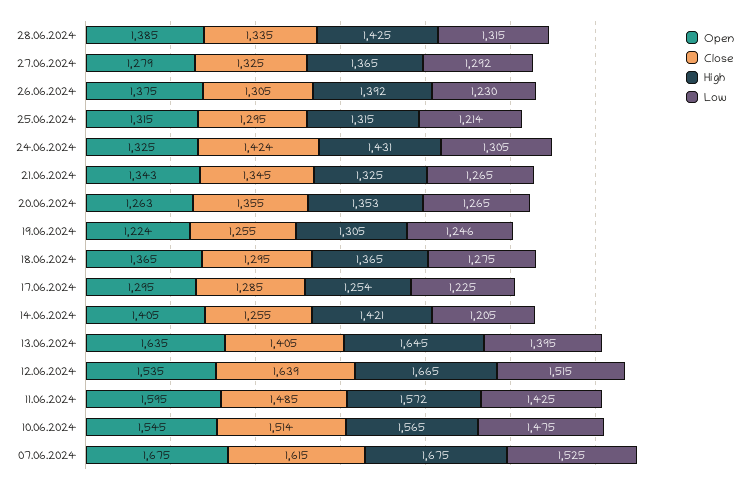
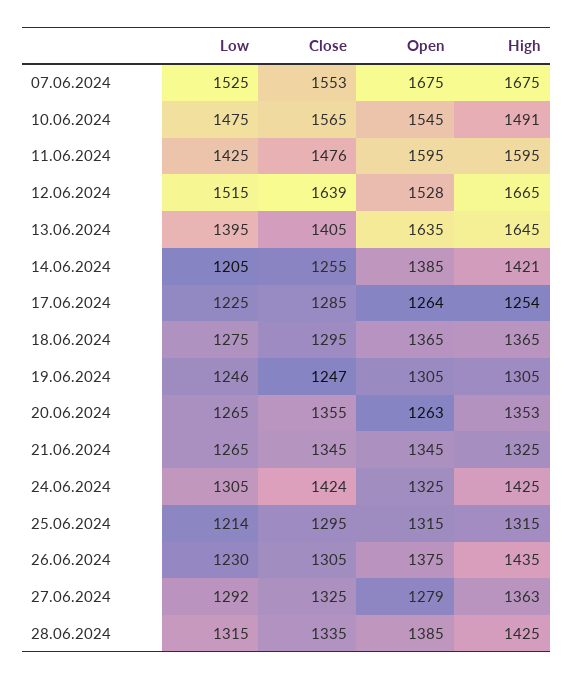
High, 27.06.2024: 1365 -> 1363
High, 26.06.2024: 1392 -> 1435
High, 24.06.2024: 1431 -> 1425
Open, 21.06.2024: 1343 -> 1345
Open, 19.06.2024: 1224 -> 1305
Close, 19.06.2024: 1255 -> 1247
Open, 17.06.2024: 1295 -> 1264
Open, 14.06.2024: 1405 -> 1385
Open, 12.06.2024: 1535 -> 1528
Close, 11.06.2024: 1485 -> 1476
High, 11.06.2024: 1572 -> 1595
Close, 10.06.2024: 1514 -> 1565
High, 10.06.2024: 1565 -> 1491
Close, 07.06.2024: 1615 -> 1553

